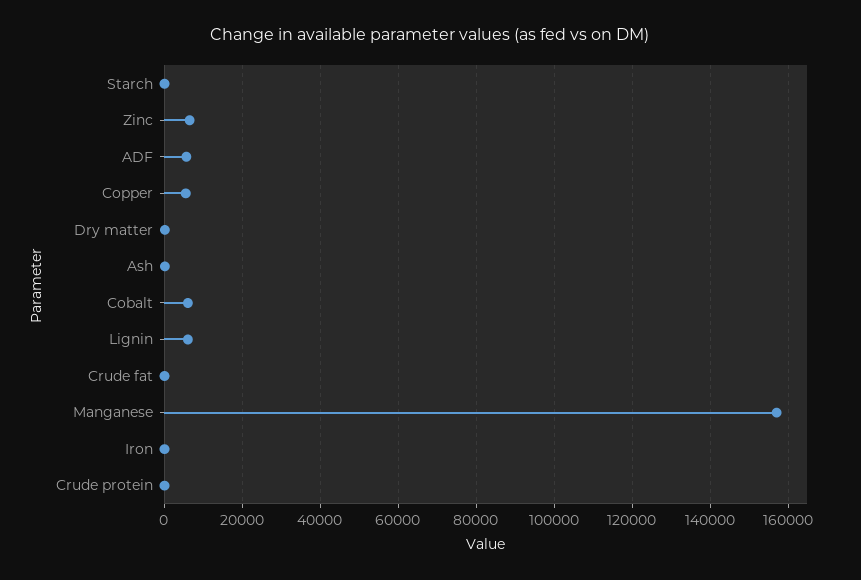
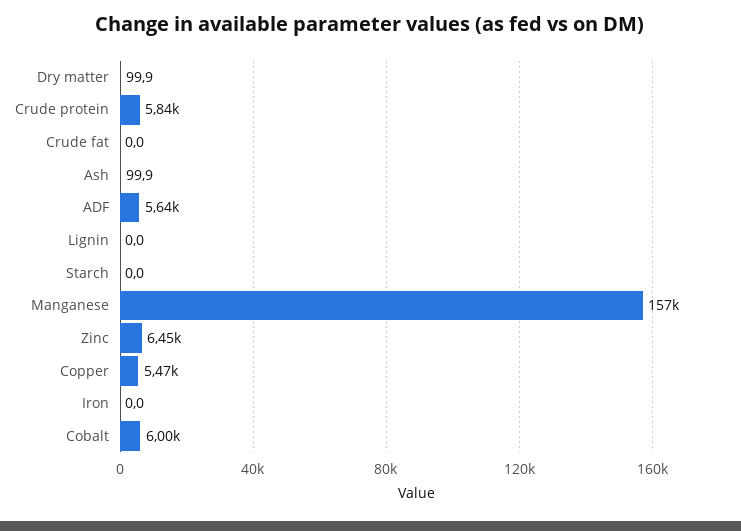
Lignin: 6000 -> 0
Crude protein: 0 -> 5840

